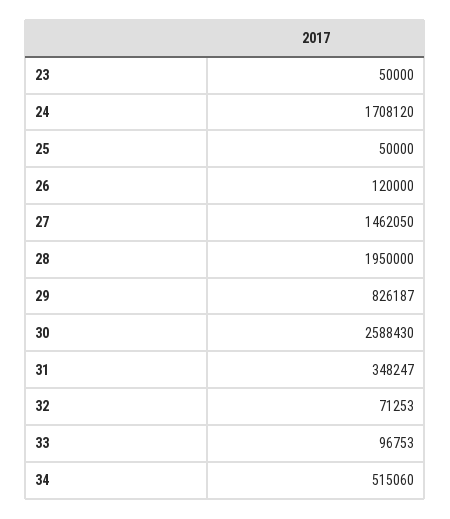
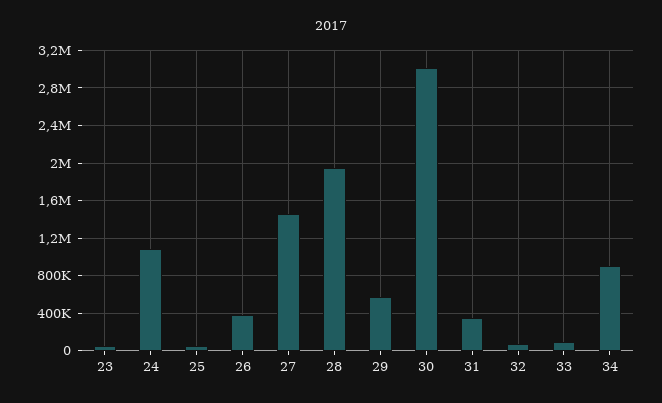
24: 1708120 -> 1100000
26: 120000 -> 400000
29: 826187 -> 600000
30: 2588430 -> 3000000
34: 515060 -> 900000

